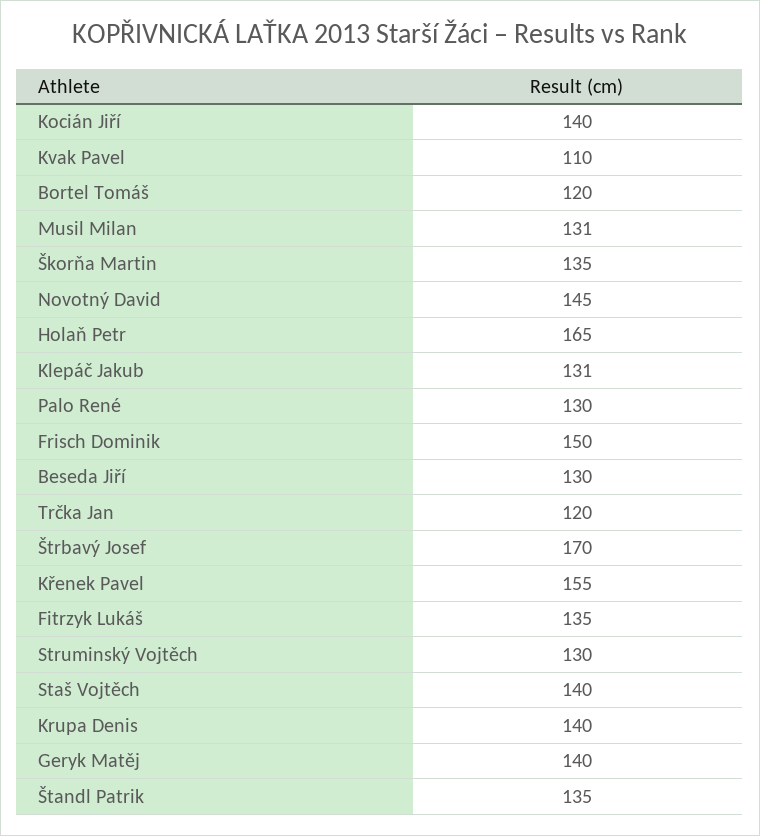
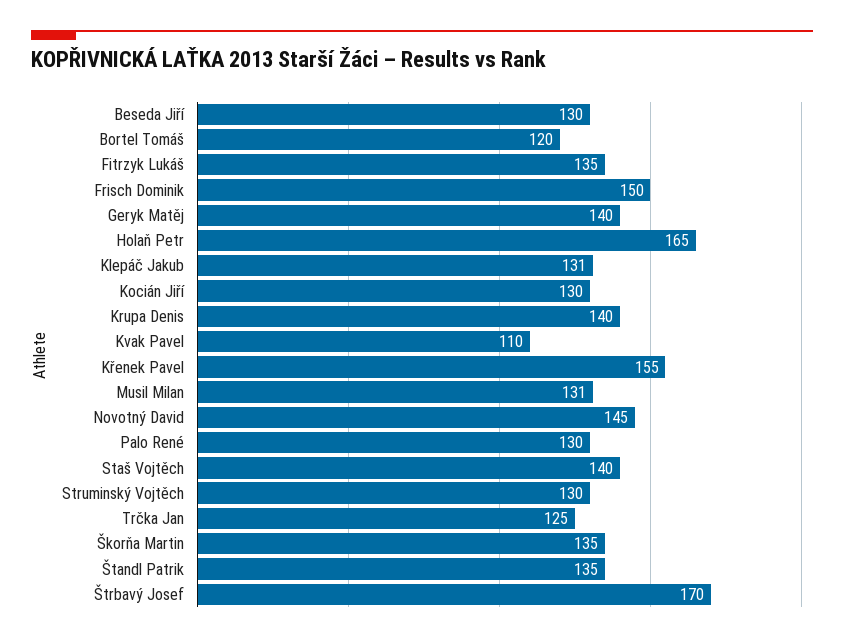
Kocián Jiří: 140 -> 130
Trčka Jan: 120 -> 125

